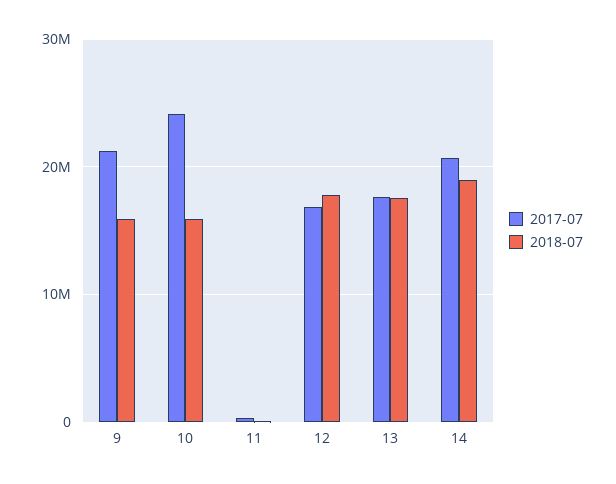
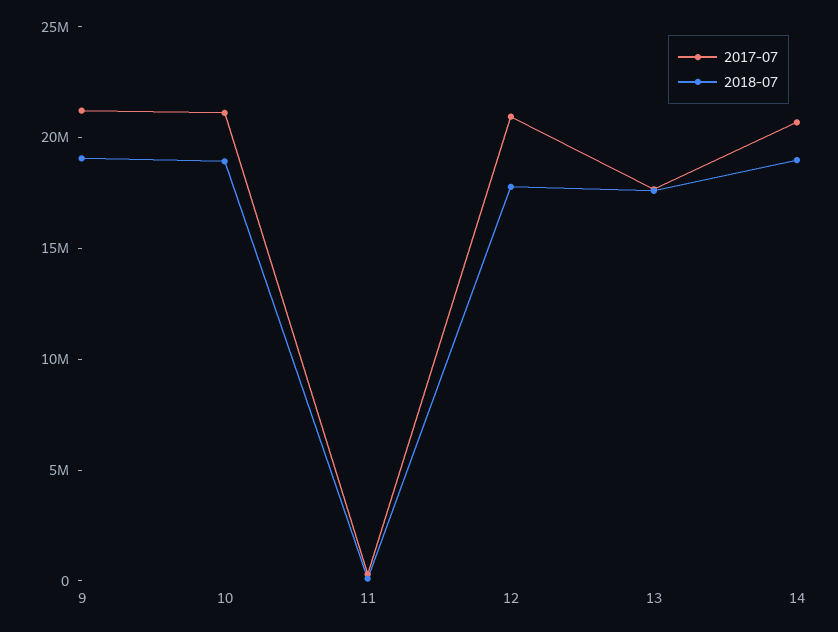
2018-07, 9: 16000000 -> 19000000
2017-07, 10: 24000000 -> 21000000
2018-07, 10: 16000000 -> 19000000
2017-07, 12: 17000000 -> 21000000

